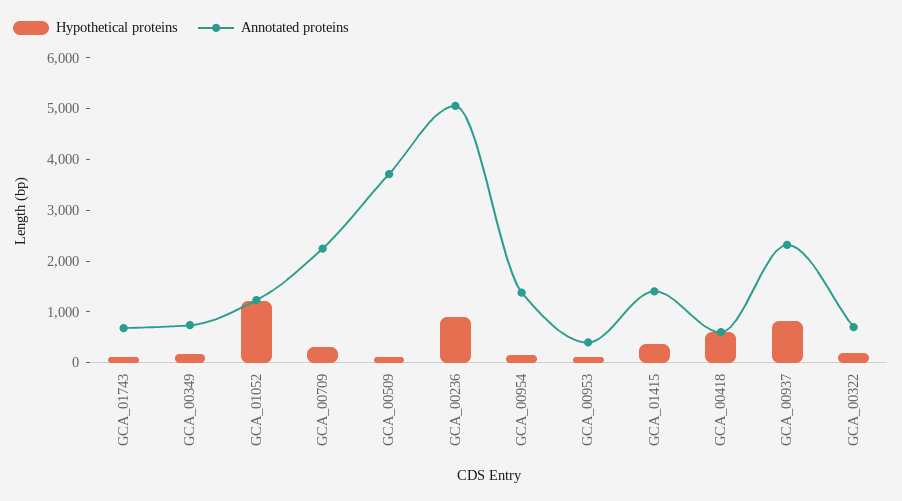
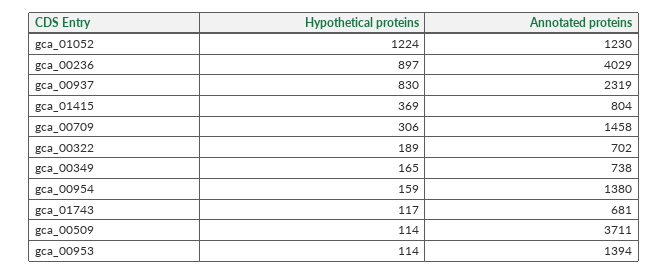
Annotated proteins, GCA_00709: 2200 -> 1458
Annotated proteins, GCA_00236: 5000 -> 4029
Annotated proteins, GCA_00953: 400 -> 1394
Annotated proteins, GCA_01415: 1400 -> 804
Hypothetical proteins, GCA_00418: 600 -> none
Annotated proteins, GCA_00418: 600 -> none

